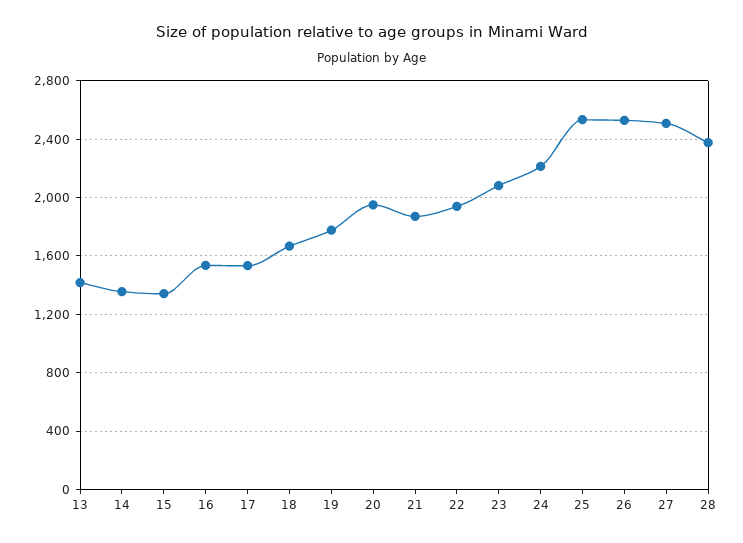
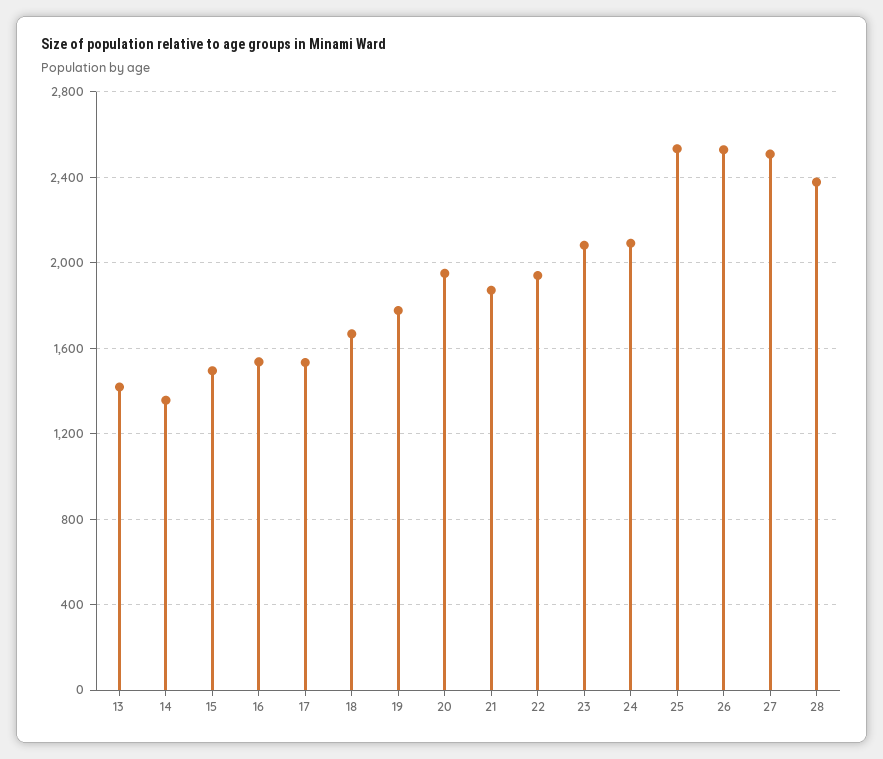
15: 1350 -> 1500
24: 2200 -> 2100

